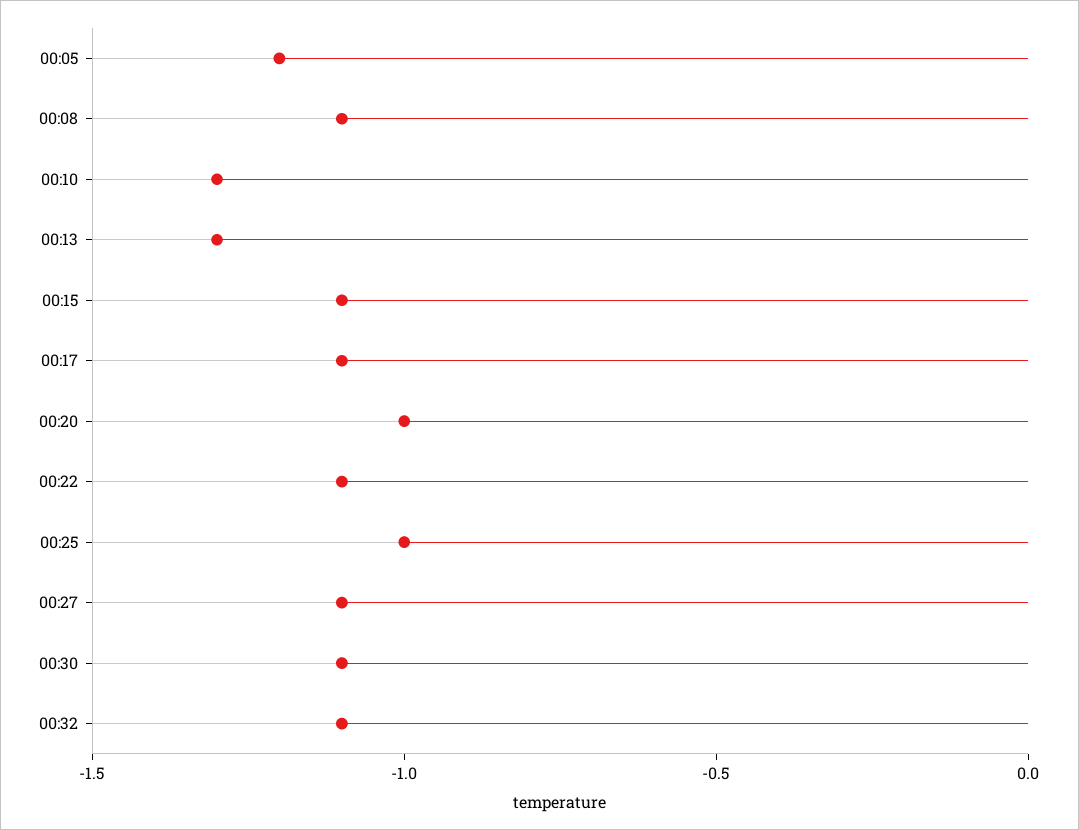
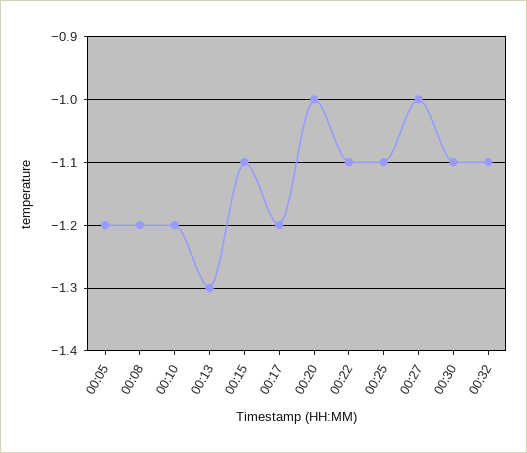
00:08: -1.1 -> -1.2
00:10: -1.3 -> -1.2
00:17: -1.1 -> -1.2
00:25: -1 -> -1.1
00:27: -1.1 -> -1

